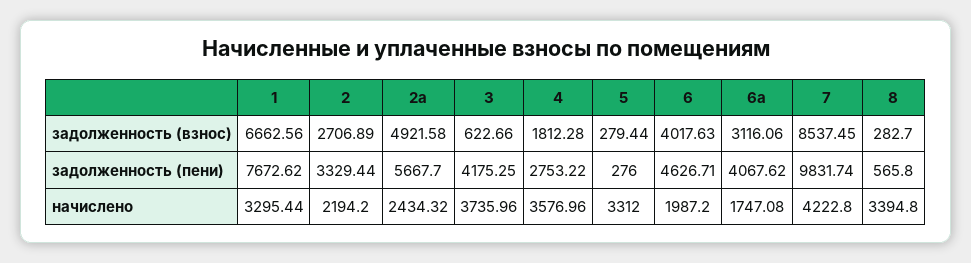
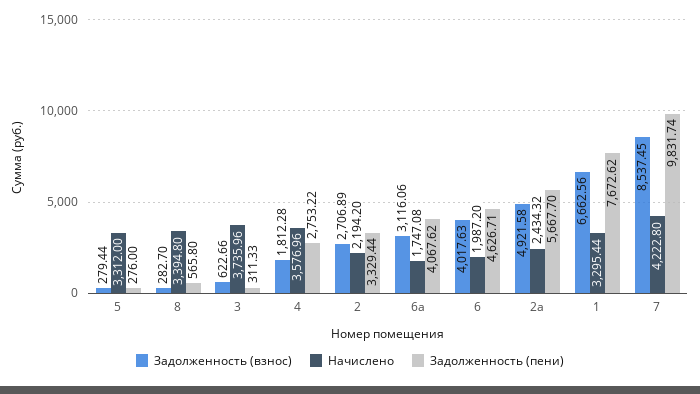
задолженность (пени), 3: 4175.25 -> 311.33

